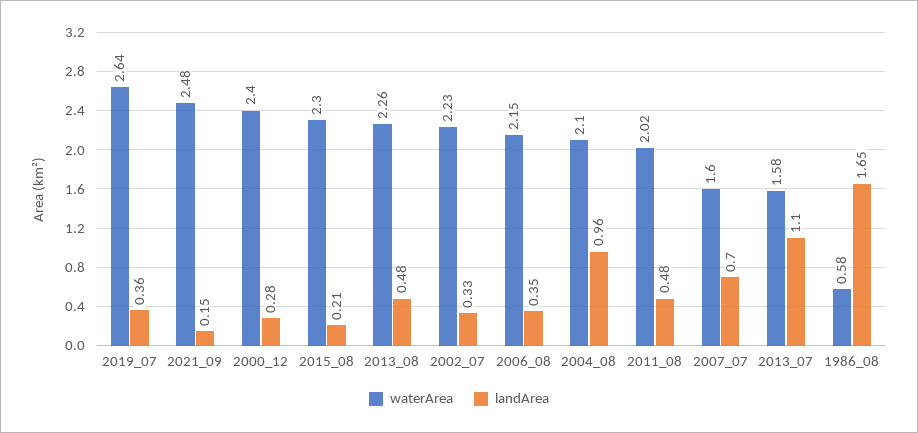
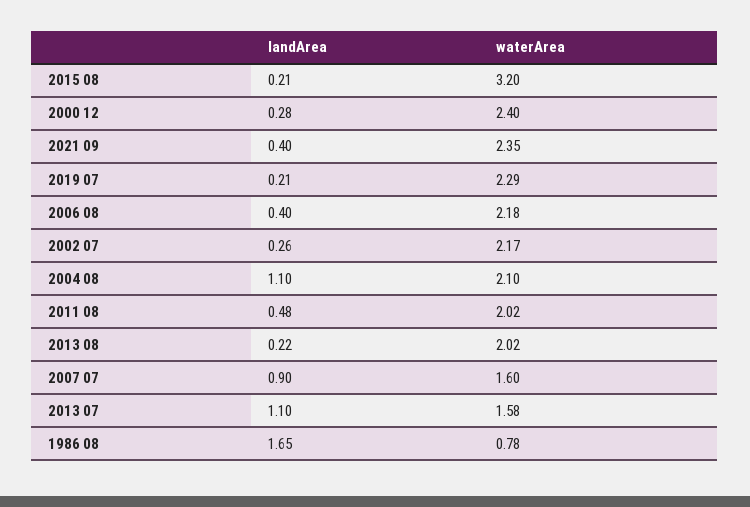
waterArea, 2019_07: 2.64 -> 2.29
landArea, 2019_07: 0.36 -> 0.21
waterArea, 2021_09: 2.48 -> 2.35
landArea, 2021_09: 0.15 -> 0.4
waterArea, 2015_08: 2.3 -> 3.2
waterArea, 2013_08: 2.26 -> 2.02
landArea, 2013_08: 0.48 -> 0.22
waterArea, 2002_07: 2.23 -> 2.17
landArea, 2002_07: 0.33 -> 0.26
waterArea, 2006_08: 2.15 -> 2.18
landArea, 2006_08: 0.35 -> 0.4
landArea, 2004_08: 0.96 -> 1.1
landArea, 2007_07: 0.7 -> 0.9
waterArea, 1986_08: 0.58 -> 0.78

